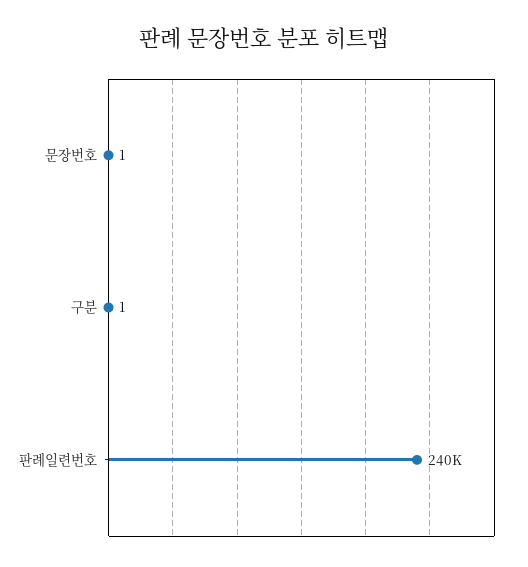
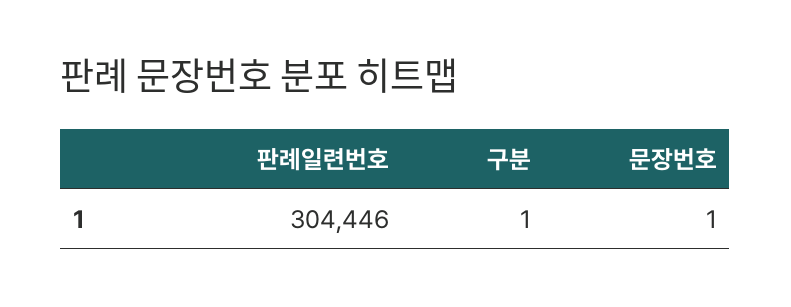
판례일련번호: 240000 -> 304446

